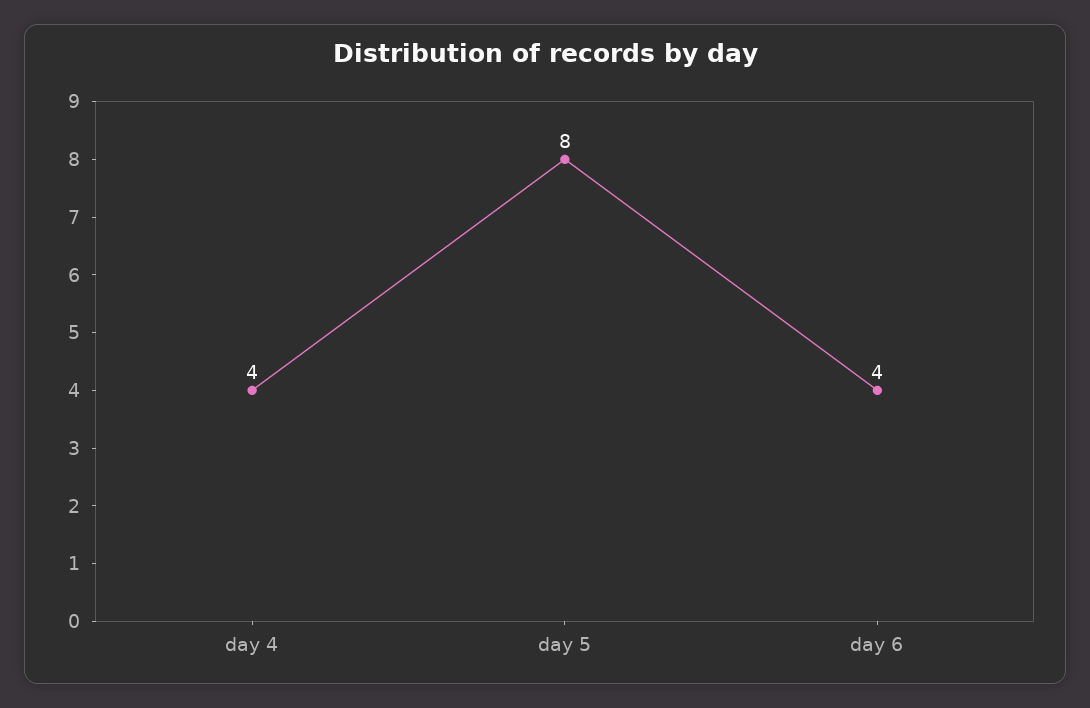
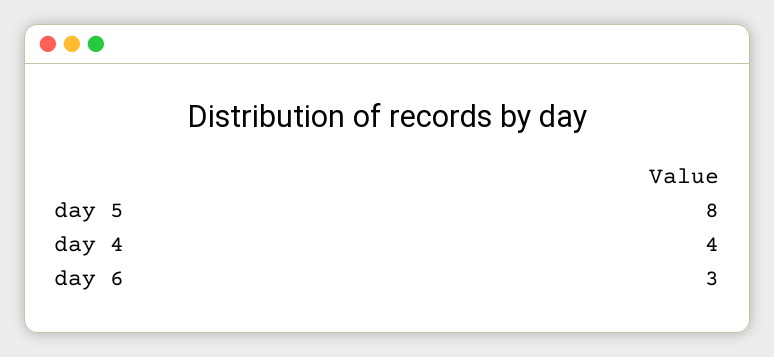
day 6: 4 -> 3

